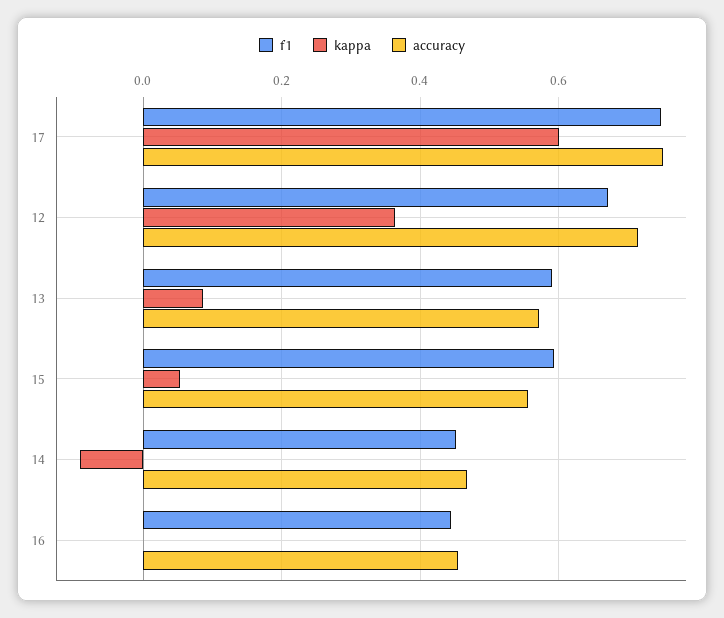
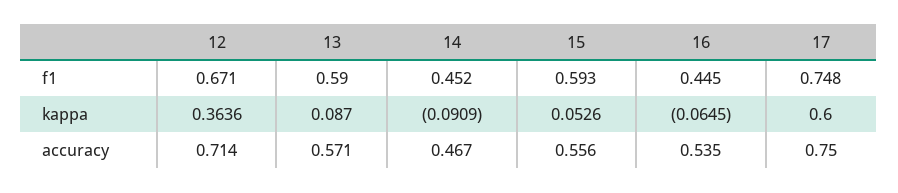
kappa, 16: 0 -> -0.0645
accuracy, 16: 0.46 -> 0.535

